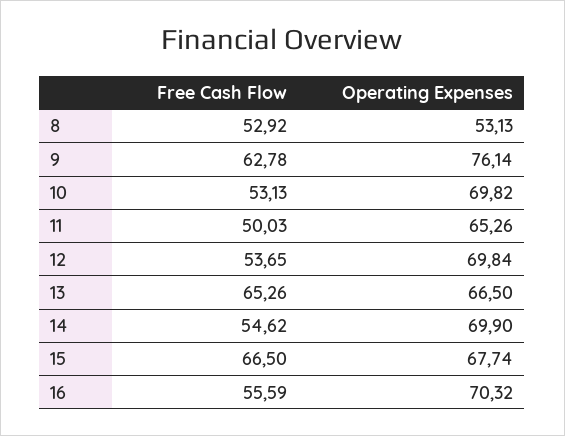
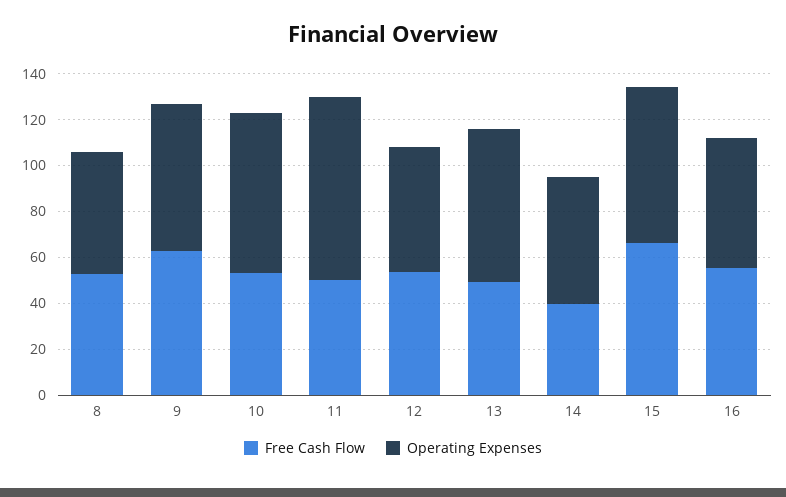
Operating Expenses, 9: 76.14 -> 65
Operating Expenses, 11: 65.26 -> 80
Operating Expenses, 12: 69.84 -> 55
Free Cash Flow, 13: 65.26 -> 50
Free Cash Flow, 14: 54.62 -> 40
Operating Expenses, 14: 69.9 -> 55
Operating Expenses, 16: 70.32 -> 55

